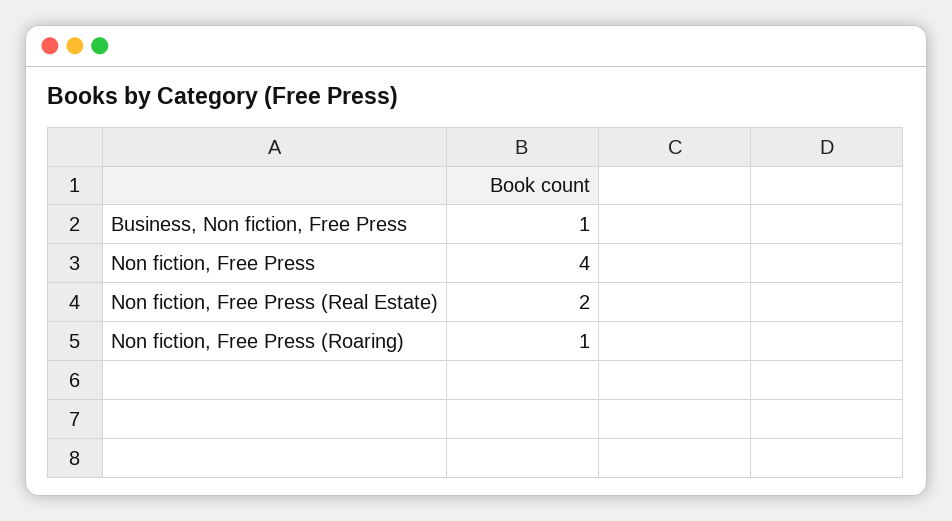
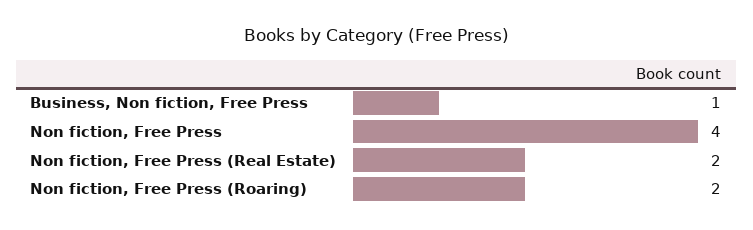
Non fiction, Free Press (Roaring): 1 -> 2

